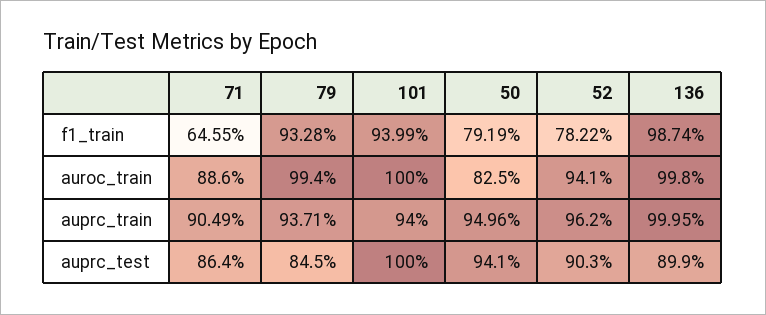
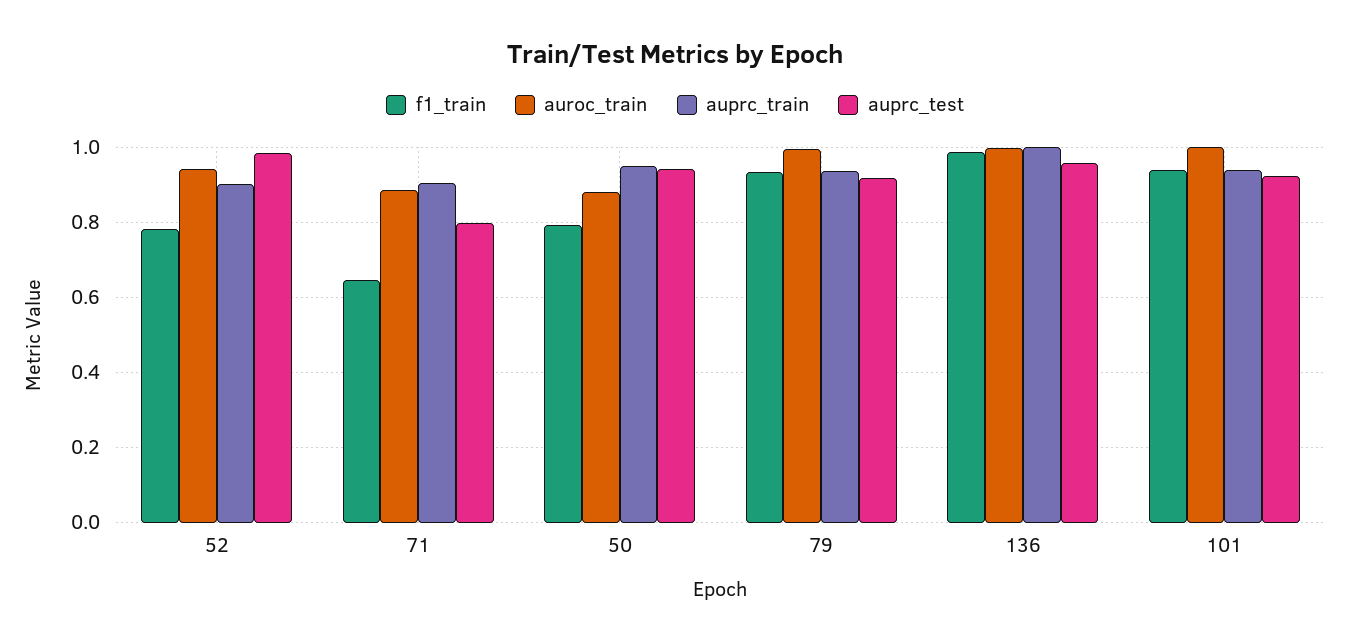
auroc_train, 50: 0.825 -> 0.88
auprc_train, 52: 0.962 -> 0.9
auprc_test, 71: 0.864 -> 0.8
auprc_test, 79: 0.845 -> 0.92
auprc_test, 101: 1 -> 0.92
auprc_test, 52: 0.903 -> 0.98
auprc_test, 136: 0.899 -> 0.96

